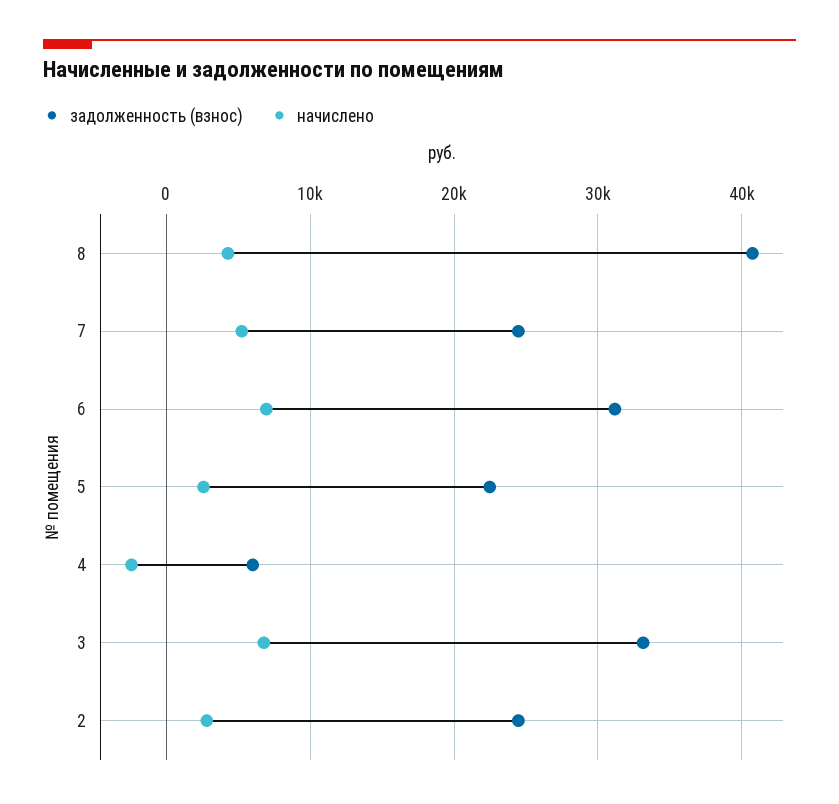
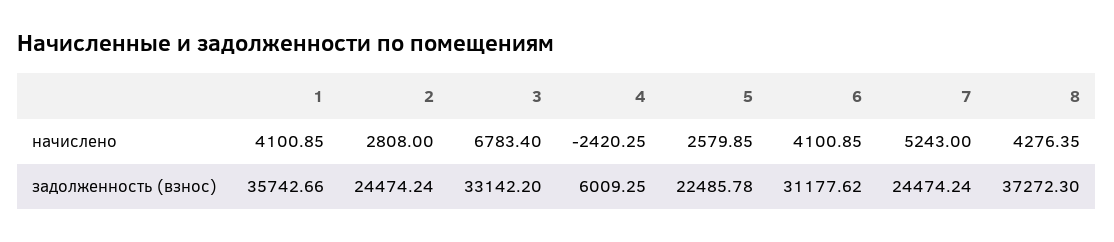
задолженность (взнос), 8: 41000 -> 37272.3
начислено, 6: 7000 -> 4100.85
начислено, 1: none -> 4100.85
задолженность (взнос), 1: none -> 35742.66

